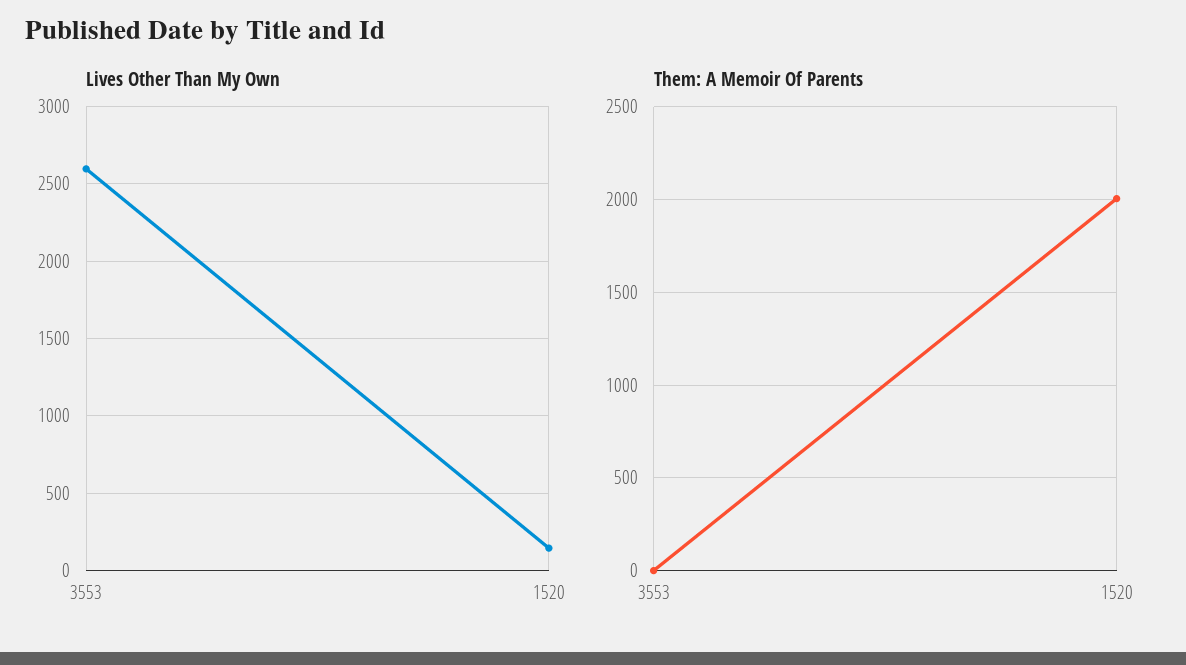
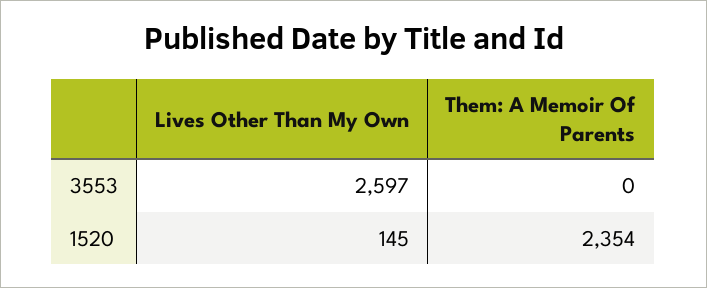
Them: A Memoir Of Parents, 1520: 2000 -> 2354

